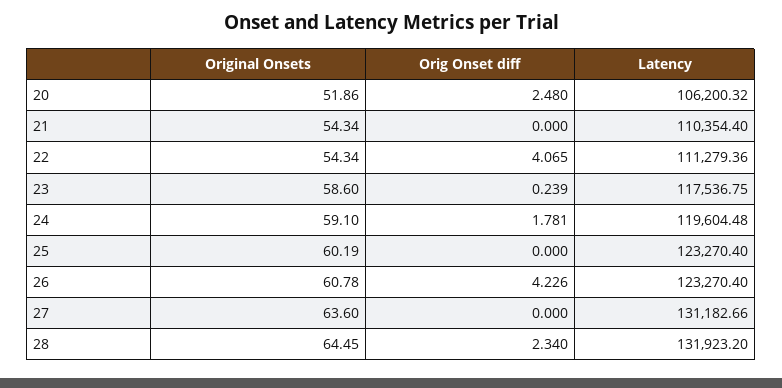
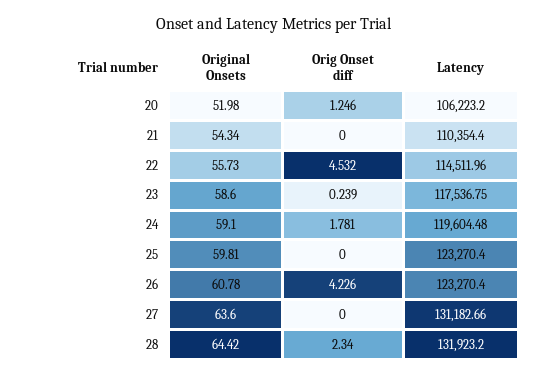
Original Onsets, 20: 51.86 -> 51.98
Orig Onset diff, 20: 2.48 -> 1.246
Latency, 20: 106200.32 -> 106223.2
Original Onsets, 22: 54.34 -> 55.73
Orig Onset diff, 22: 4.065 -> 4.532
Latency, 22: 111279.36 -> 114511.96
Original Onsets, 25: 60.19 -> 59.81
Original Onsets, 28: 64.45 -> 64.42

